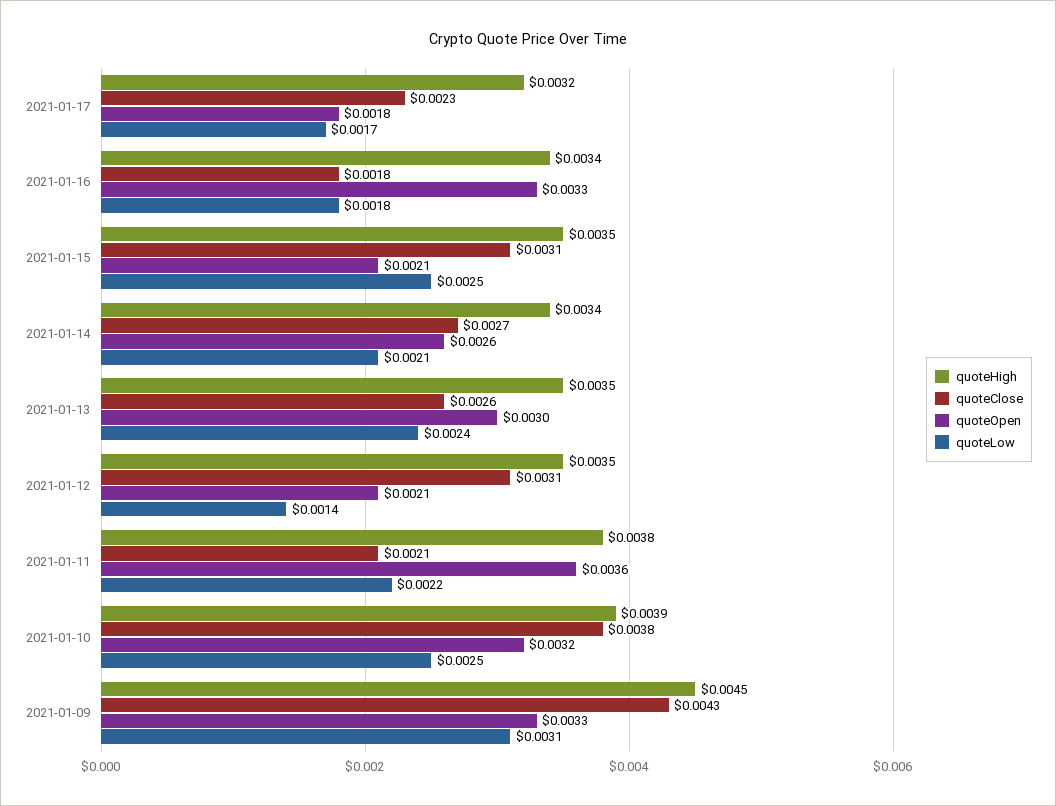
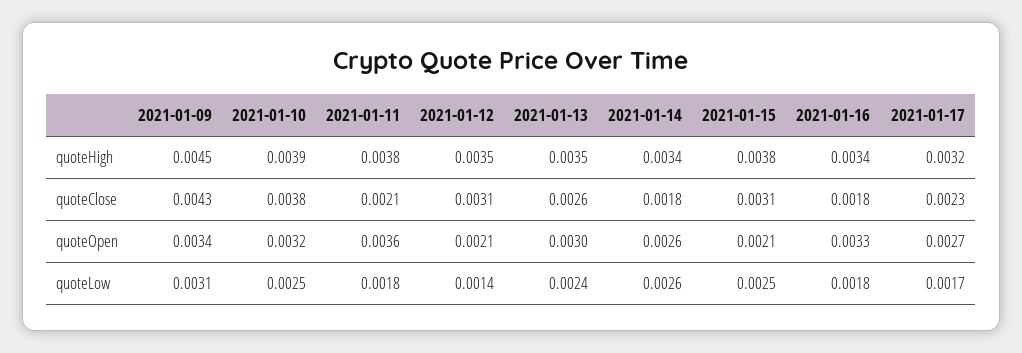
quoteOpen, 2021-01-17: 0.0018 -> 0.0027
quoteHigh, 2021-01-15: 0.0035 -> 0.0038
quoteClose, 2021-01-14: 0.0027 -> 0.0018
quoteLow, 2021-01-14: 0.0021 -> 0.0026
quoteLow, 2021-01-11: 0.0022 -> 0.0018
quoteOpen, 2021-01-09: 0.0033 -> 0.0034

